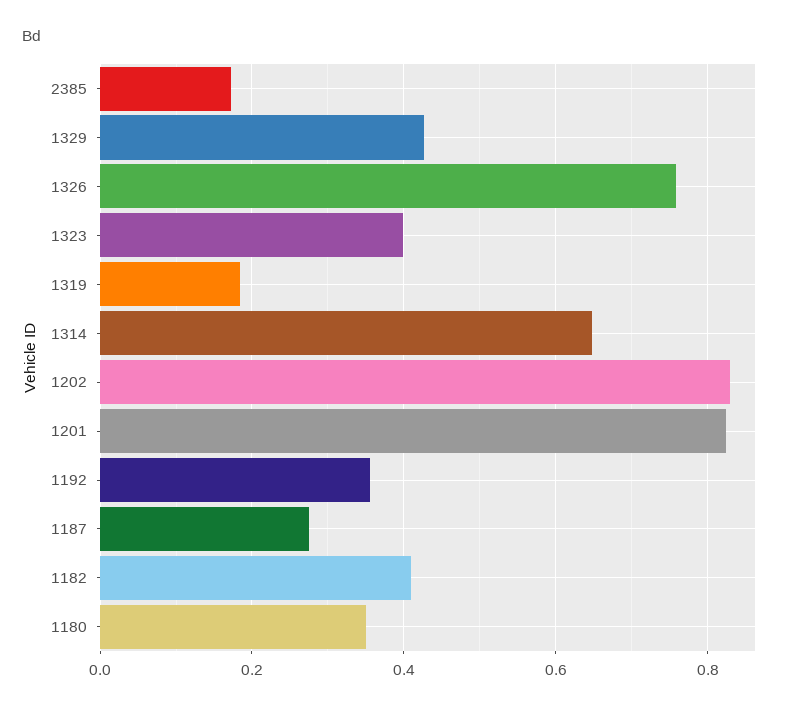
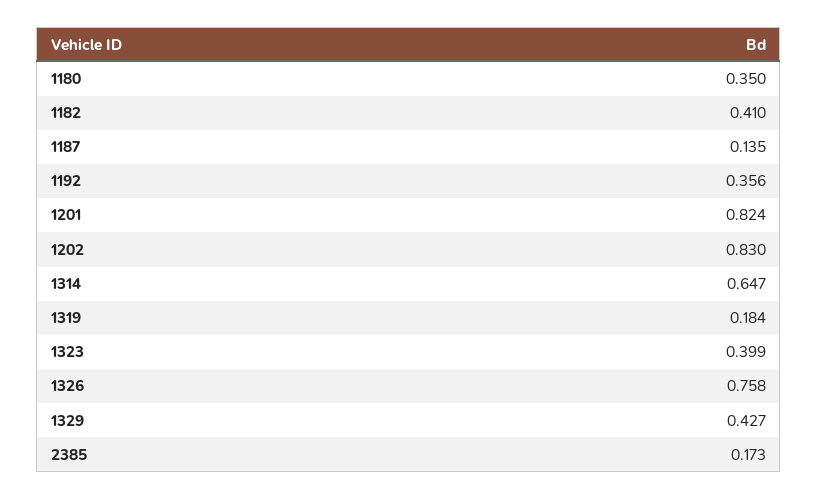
1187: 0.28 -> 0.135

